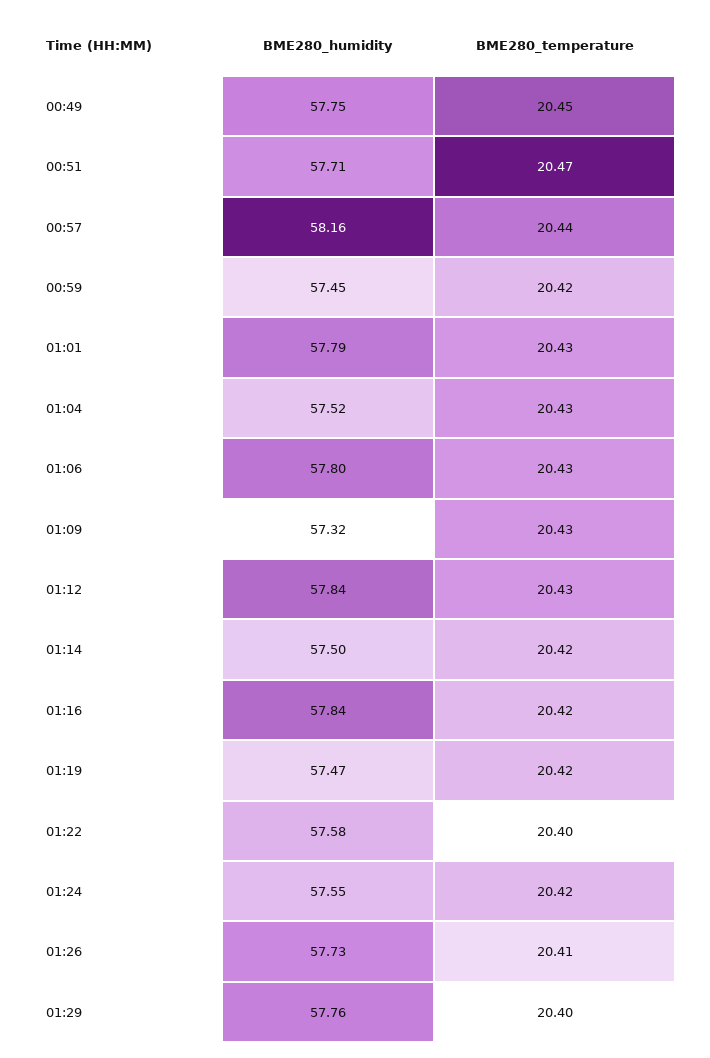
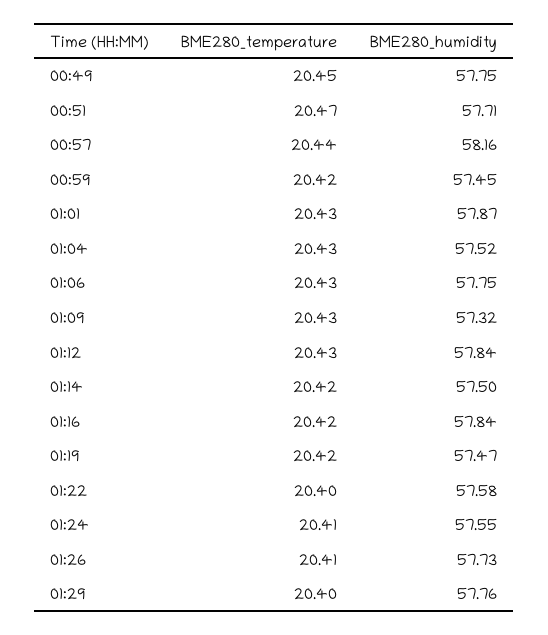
BME280_humidity, 01:01: 57.79 -> 57.87
BME280_humidity, 01:06: 57.8 -> 57.75
BME280_temperature, 01:24: 20.42 -> 20.41

